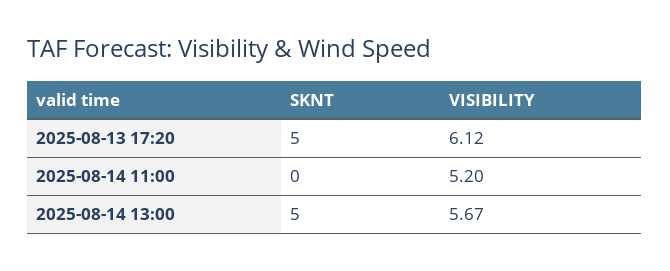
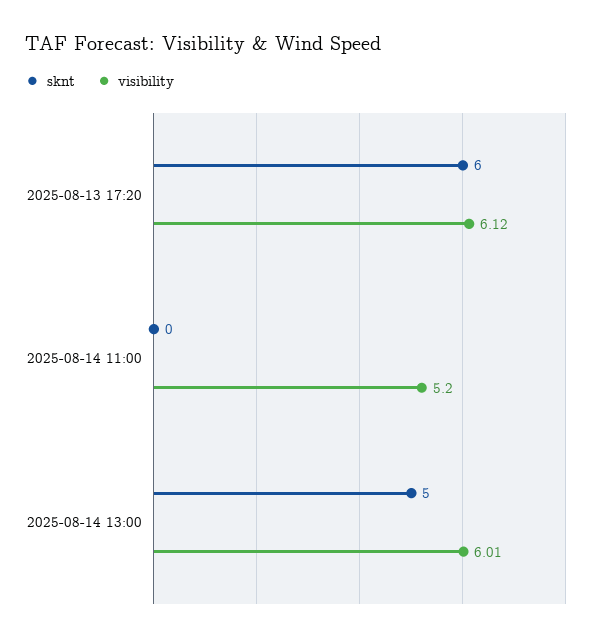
SKNT, 2025-08-13 17:20: 5 -> 6
VISIBILITY, 2025-08-14 13:00: 5.67 -> 6.01

